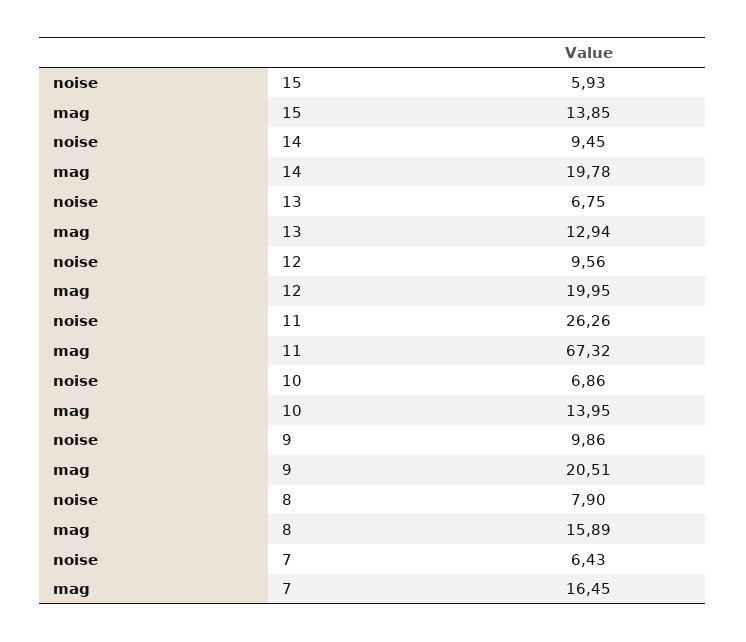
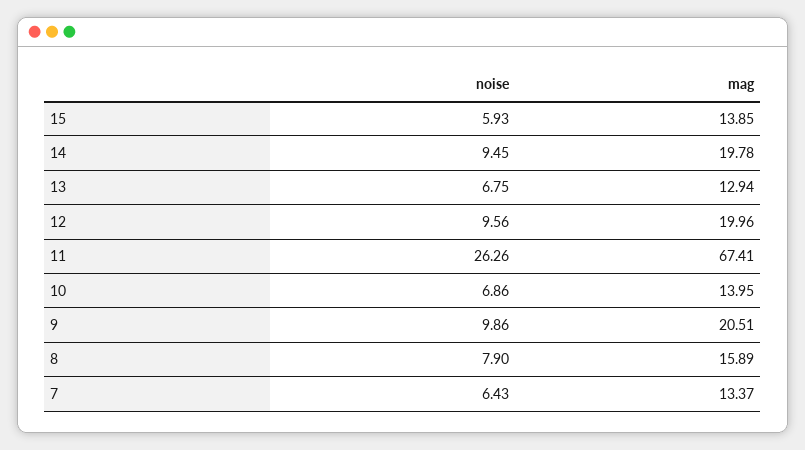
mag, 12: 19.95 -> 19.96
mag, 11: 67.32 -> 67.41
mag, 7: 16.45 -> 13.37

